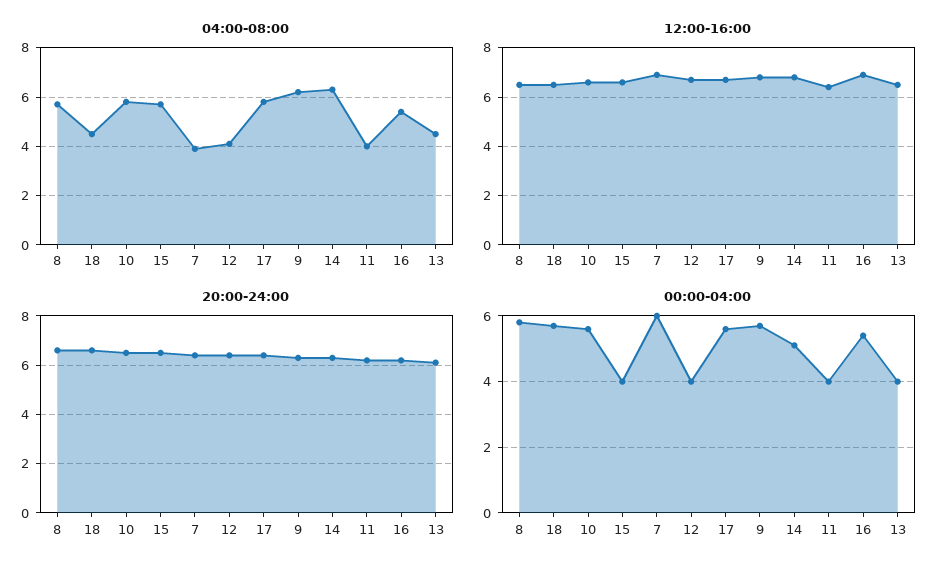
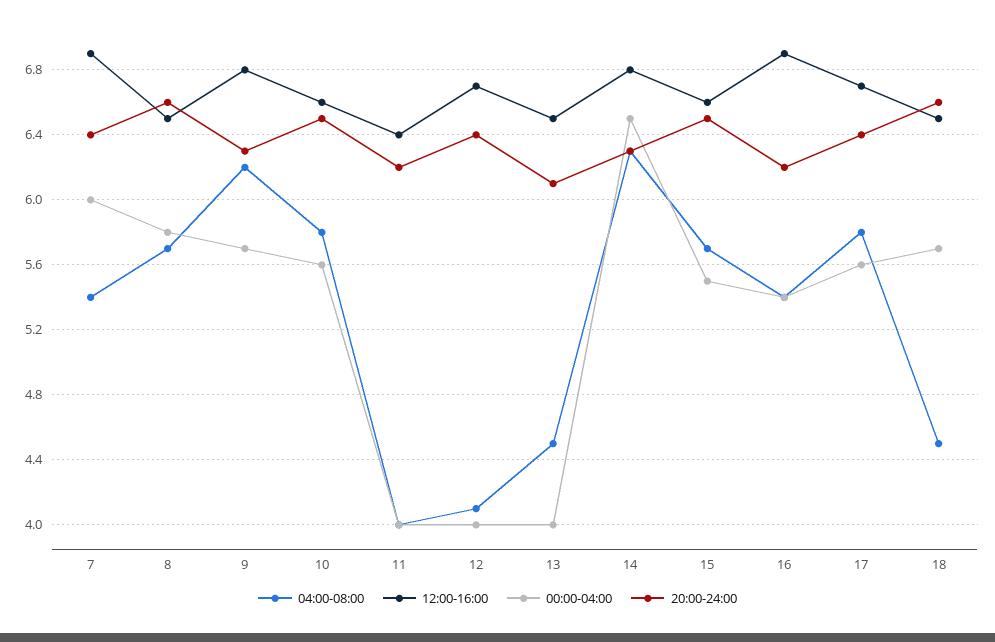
04:00-08:00, 7: 4 -> 5.4
00:00-04:00, 15: 4 -> 5.5
00:00-04:00, 14: 5 -> 6.5

